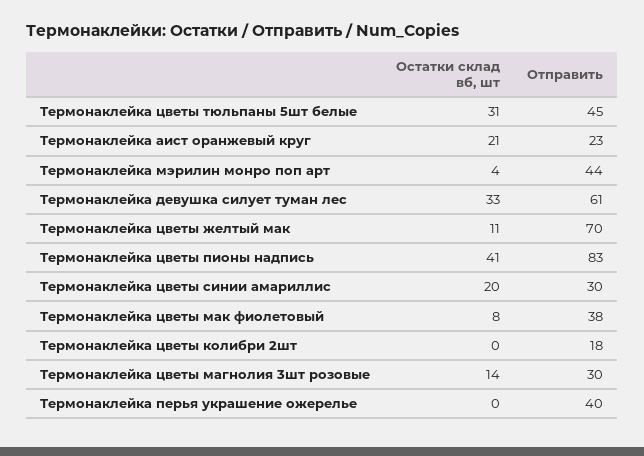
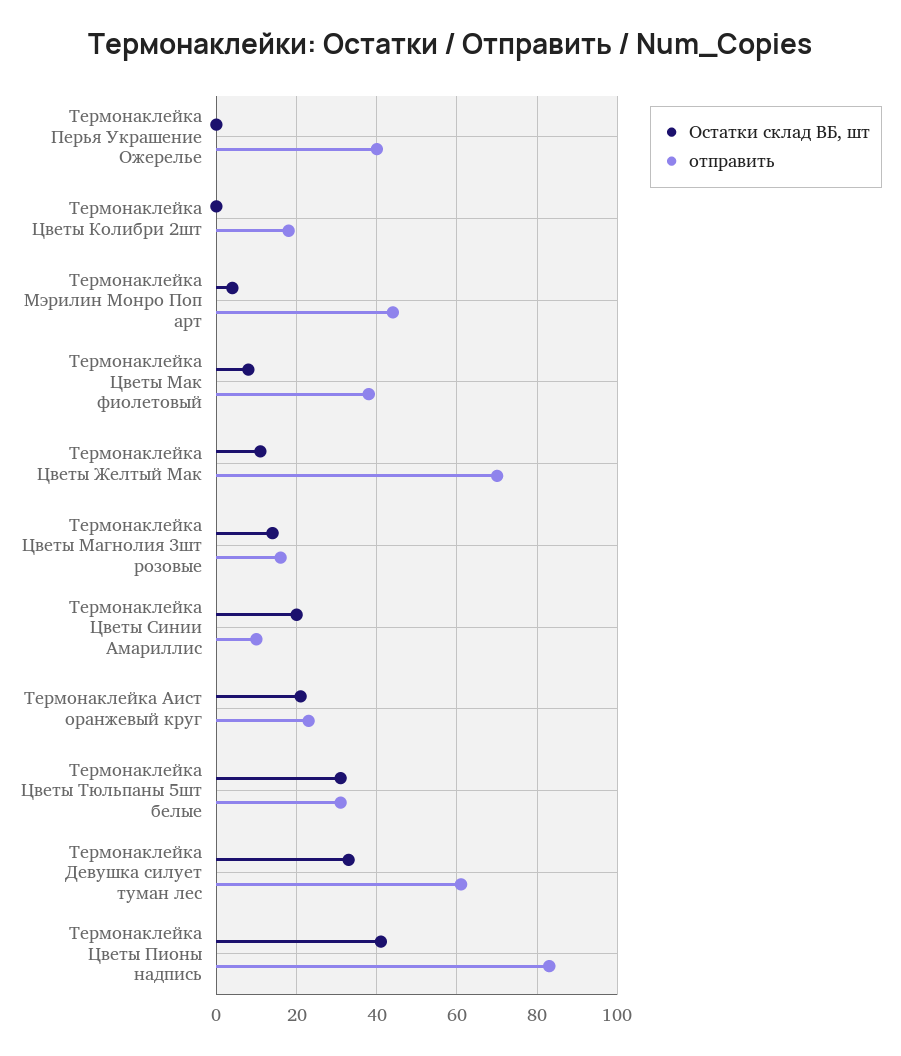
Отправить, Термонаклейка цветы тюльпаны 5шт белые: 45 -> 30
Отправить, Термонаклейка цветы синии амариллис: 30 -> 10
Отправить, Термонаклейка цветы магнолия 3шт розовые: 30 -> 15

